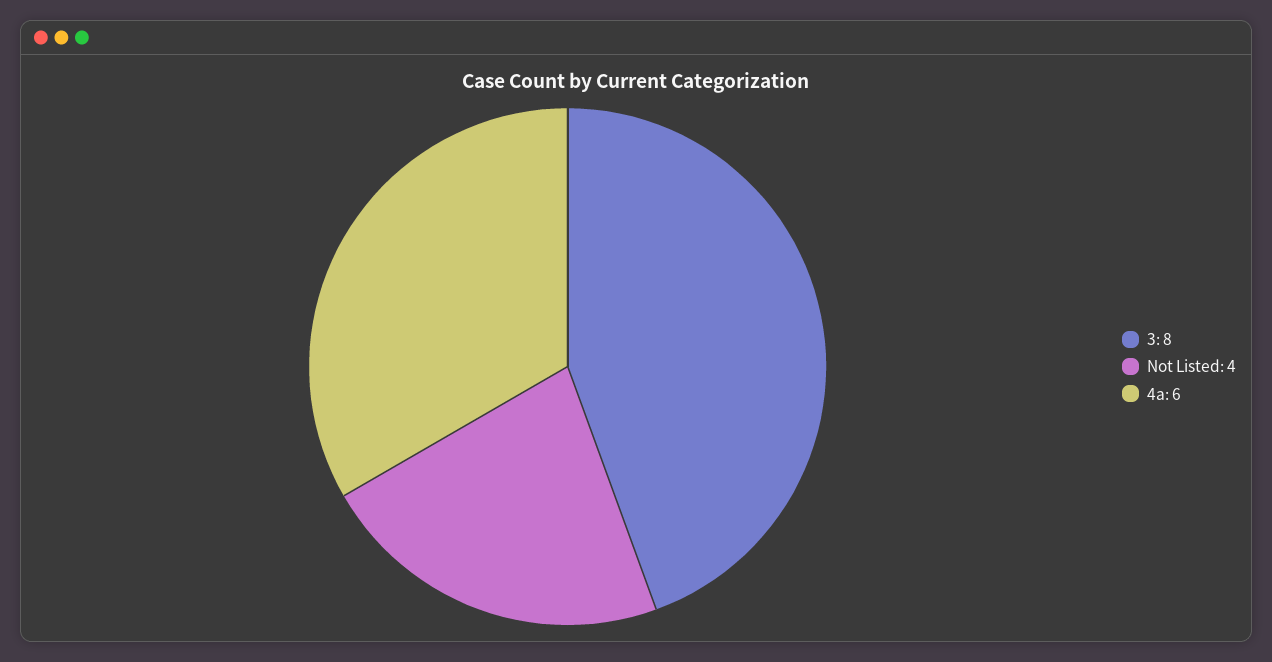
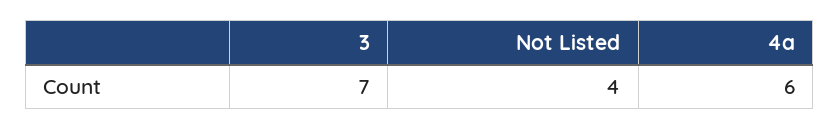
3: 8 -> 7

